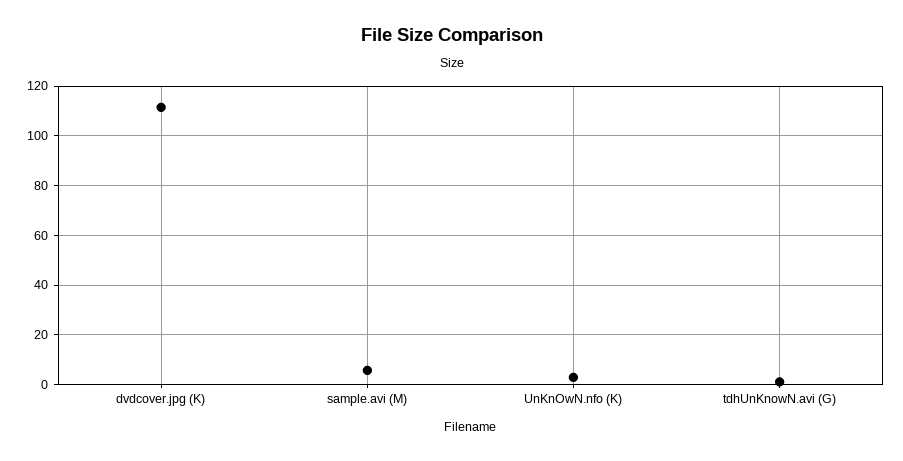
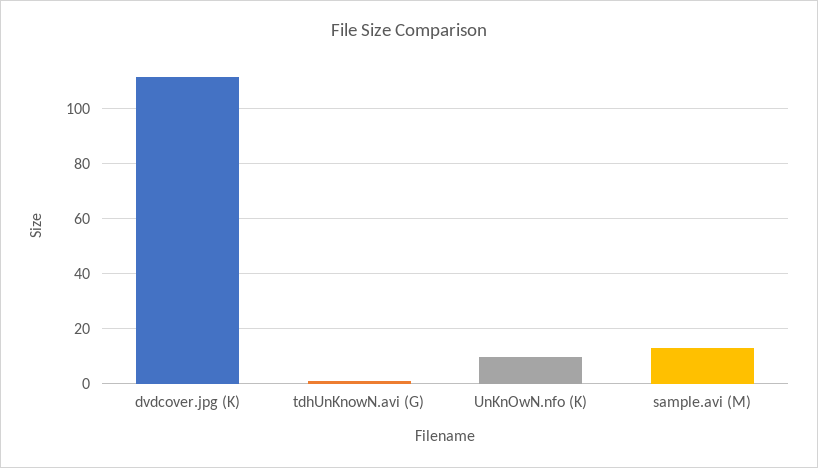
sample.avi (M): 5 -> 12.5
UnKnOwN.nfo (K): 2.5 -> 10

